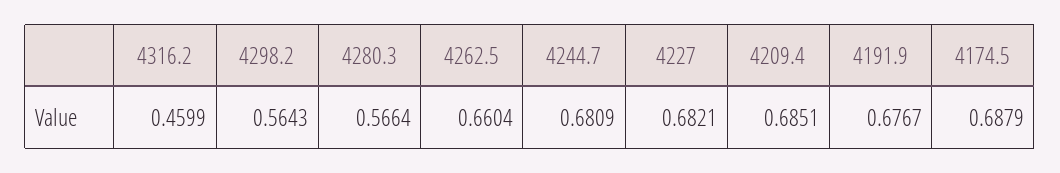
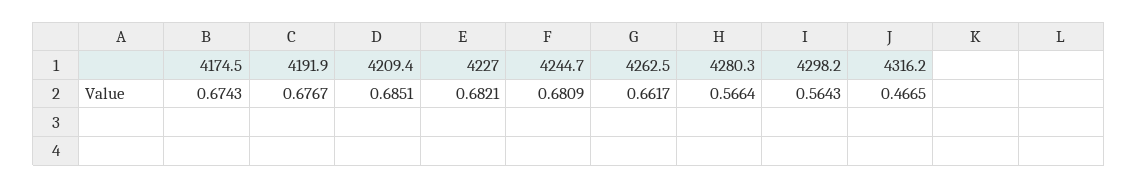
4316.2: 0.4599 -> 0.4665
4262.5: 0.6604 -> 0.6617
4174.5: 0.6879 -> 0.6743

